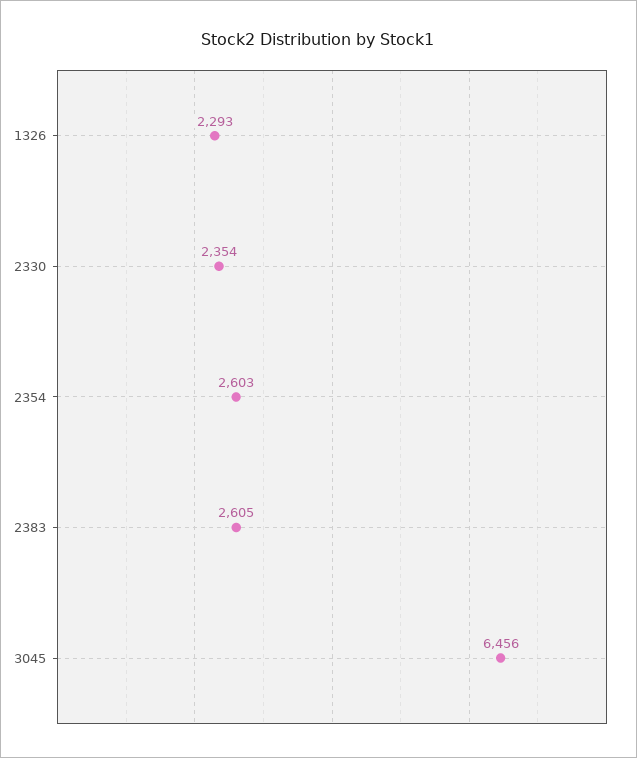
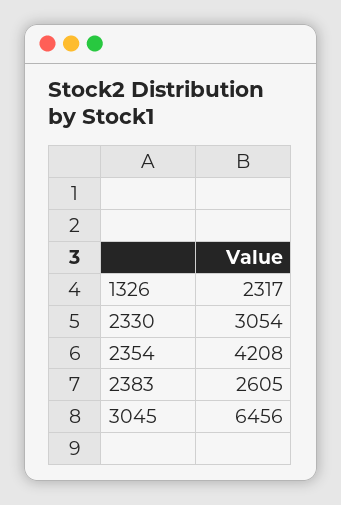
1326: 2293 -> 2317
2330: 2354 -> 3054
2354: 2603 -> 4208

